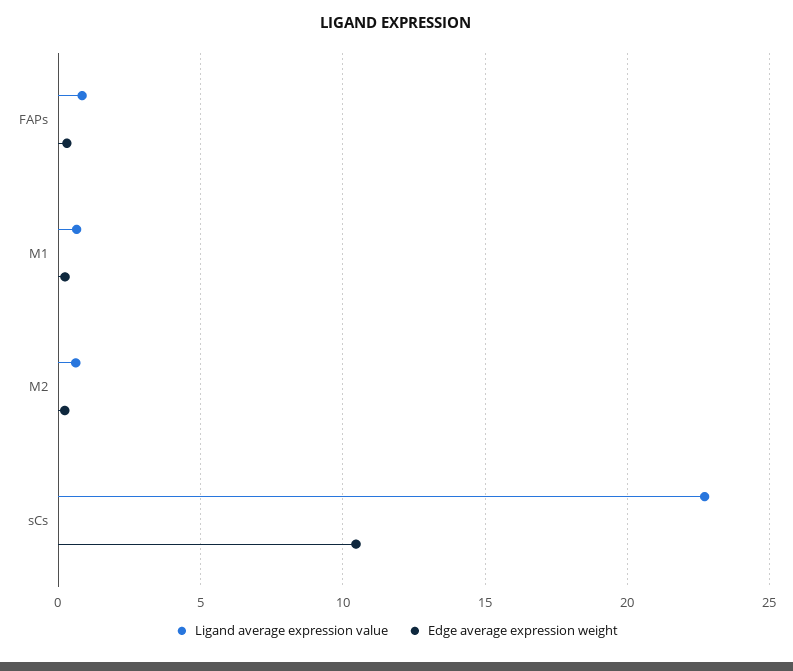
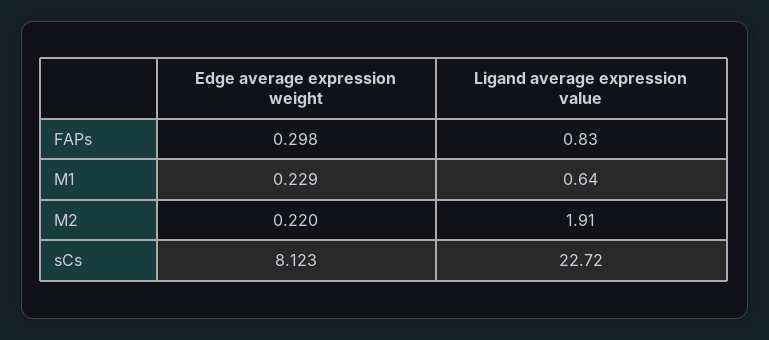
Ligand average expression value, M2: 0.5 -> 1.91
Edge average expression weight, sCs: 10.5 -> 8.123

